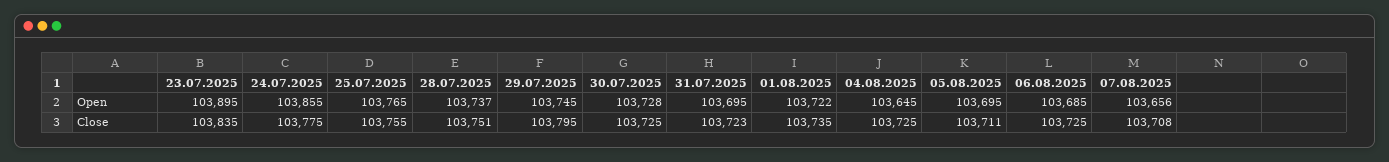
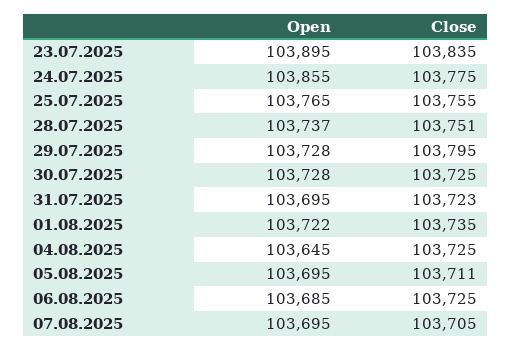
29.07.2025, Open: 103745 -> 103728
07.08.2025, Open: 103656 -> 103695
07.08.2025, Close: 103708 -> 103705

